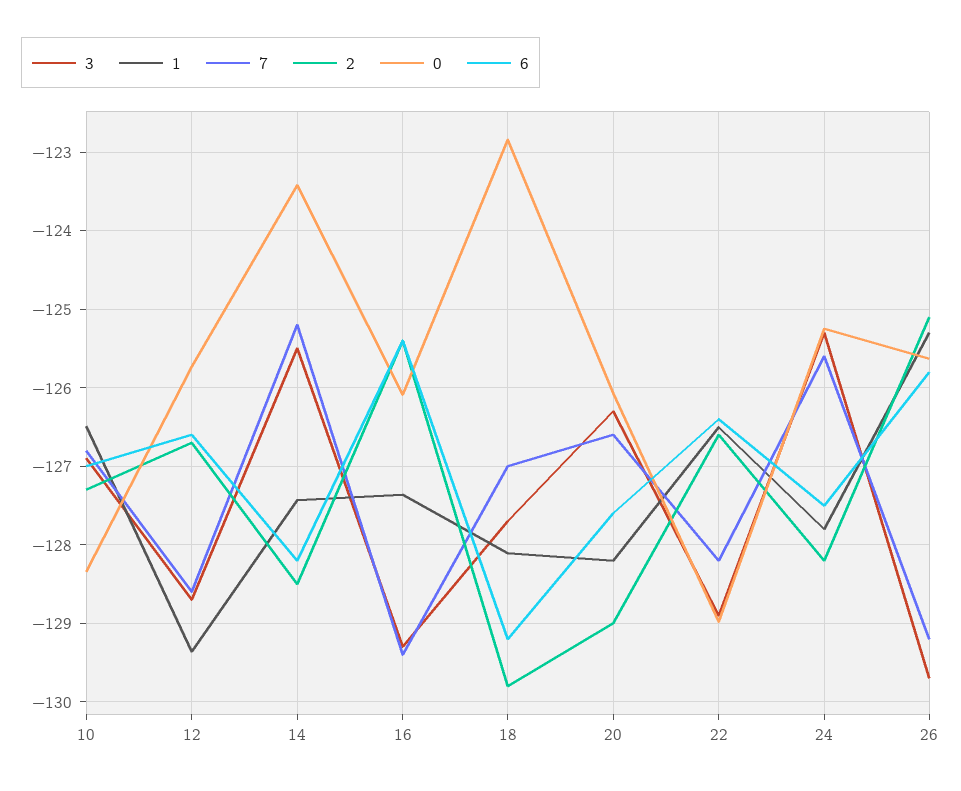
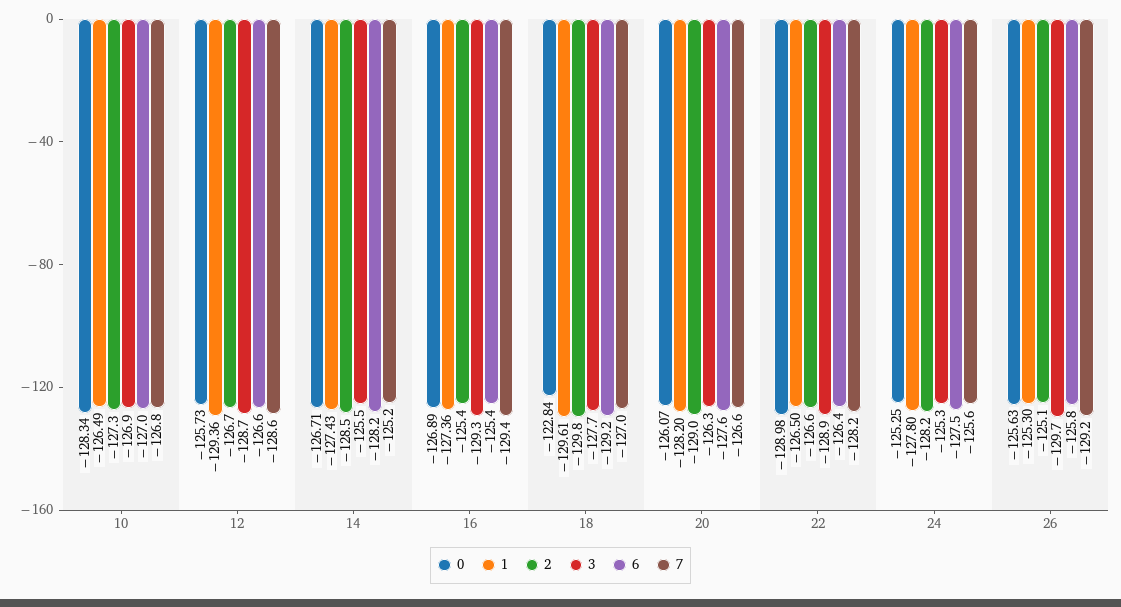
0, 14: -123.4 -> -126.71
0, 16: -126.1 -> -126.89
1, 18: -128.1 -> -129.61

